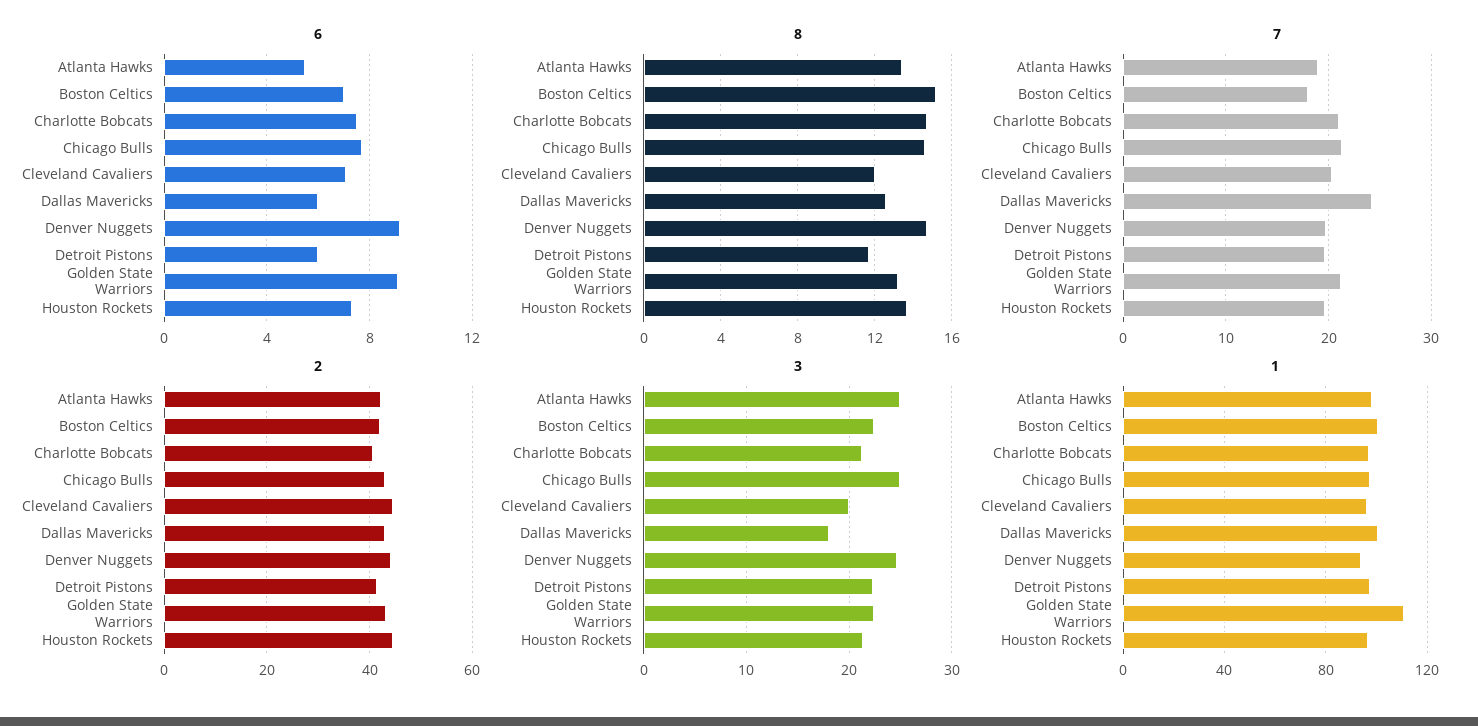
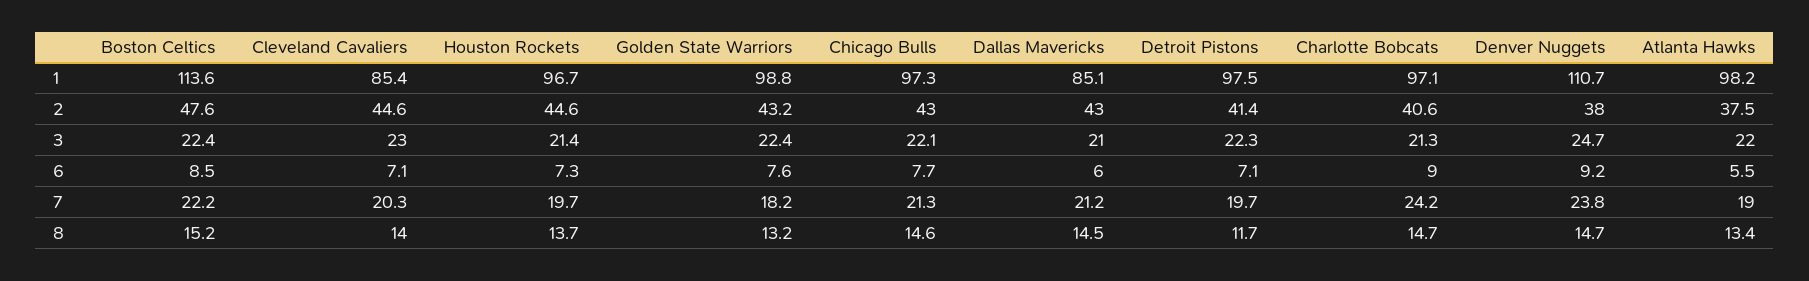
6, Boston Celtics: 7 -> 8.5
6, Charlotte Bobcats: 7.5 -> 9
6, Detroit Pistons: 6 -> 7.1
6, Golden State Warriors: 9 -> 7.6
8, Cleveland Cavaliers: 12 -> 14
8, Dallas Mavericks: 12.5 -> 14.5
7, Boston Celtics: 18 -> 22.2
7, Charlotte Bobcats: 21 -> 24.2
7, Dallas Mavericks: 24 -> 21.2
7, Denver Nuggets: 20 -> 23.8
7, Golden State Warriors: 21 -> 18.2
2, Atlanta Hawks: 42 -> 37.5
2, Boston Celtics: 42 -> 47.6
2, Denver Nuggets: 44 -> 38
3, Atlanta Hawks: 25 -> 22
3, Chicago Bulls: 25 -> 22.1
3, Cleveland Cavaliers: 20 -> 23
3, Dallas Mavericks: 18 -> 21
1, Boston Celtics: 100 -> 113.6
1, Cleveland Cavaliers: 95 -> 85.4
1, Dallas Mavericks: 100 -> 85.1
1, Denver Nuggets: 95 -> 110.7
1, Golden State Warriors: 110 -> 98.8

